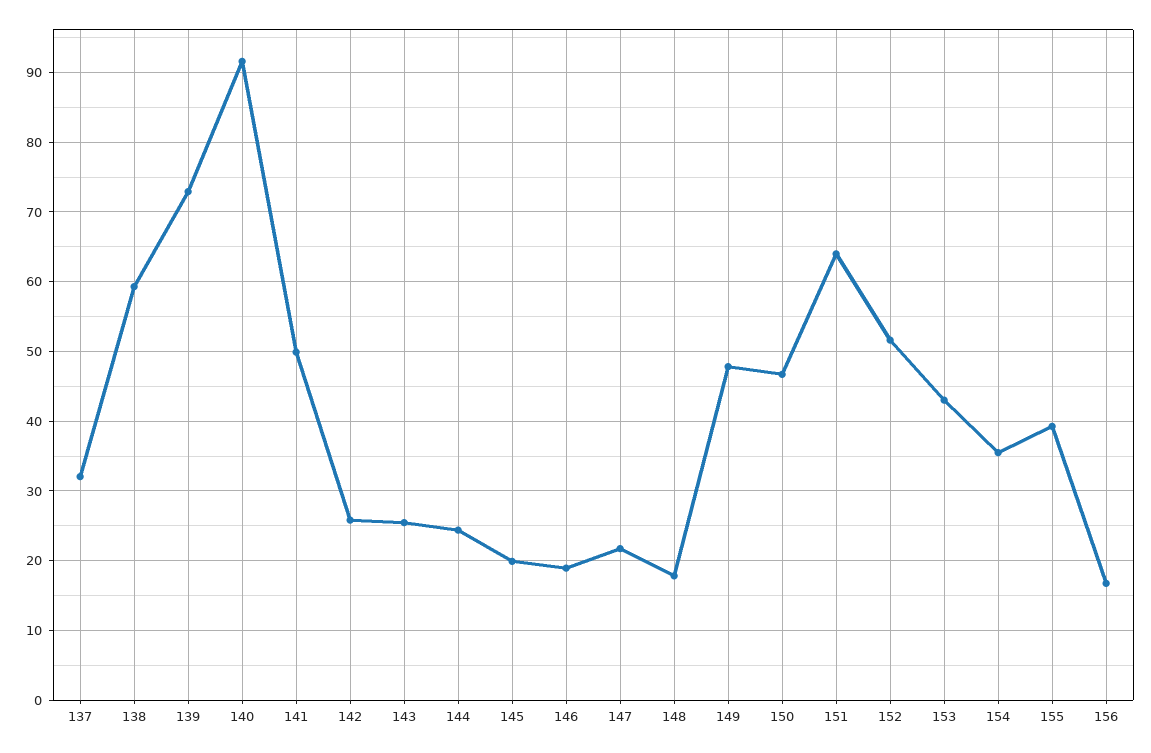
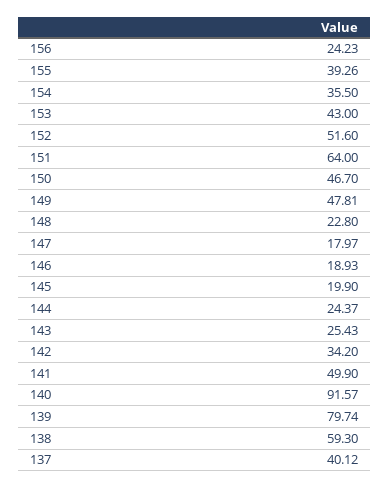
137: 32 -> 40.12
139: 73 -> 79.74
142: 26 -> 34.2
147: 22 -> 17.97
148: 18 -> 22.8
156: 17 -> 24.23

